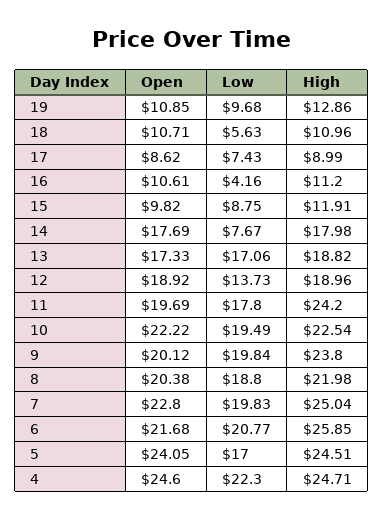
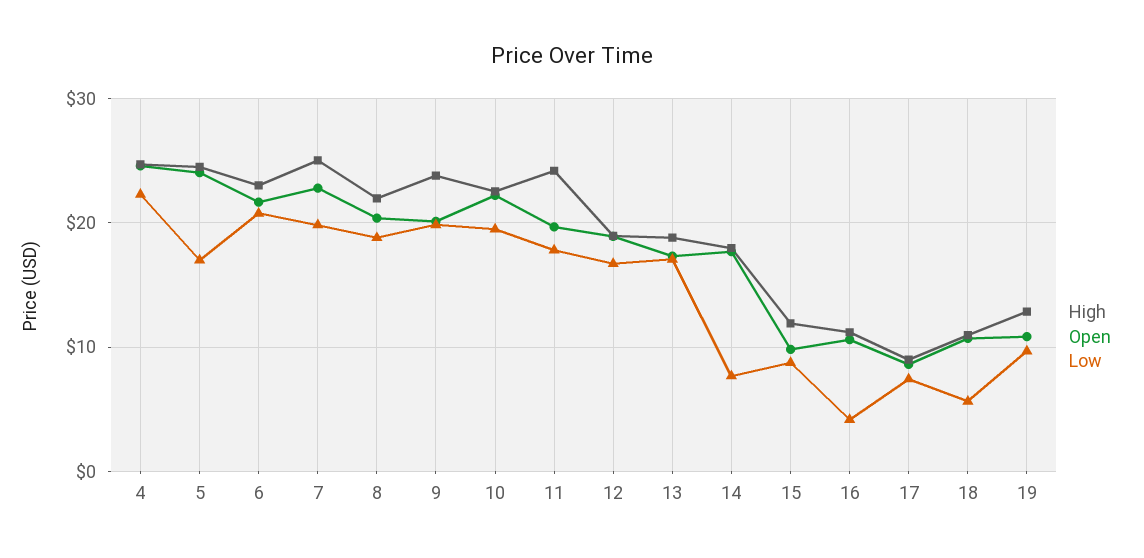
Low, 12: 13.73 -> 17
High, 6: 25.85 -> 23

